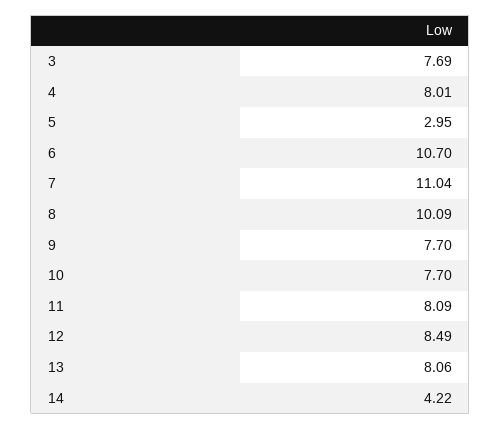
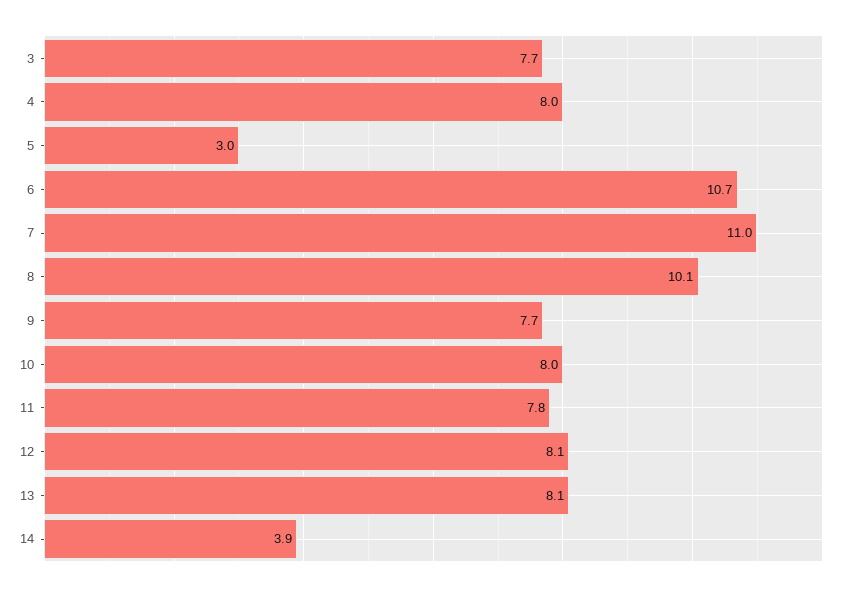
10: 7.7 -> 8
11: 8.09 -> 7.8
12: 8.49 -> 8.1
14: 4.22 -> 3.9

